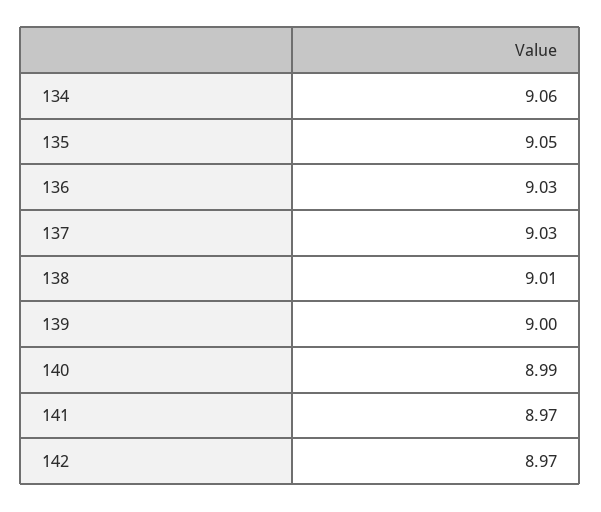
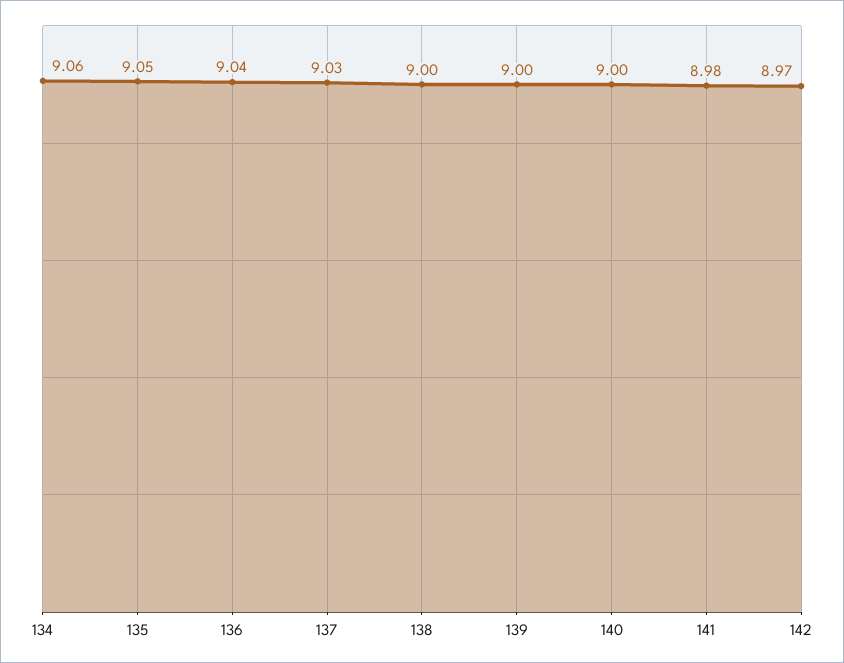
136: 9.03 -> 9.04
138: 9.01 -> 9
140: 8.99 -> 9
141: 8.97 -> 8.98

